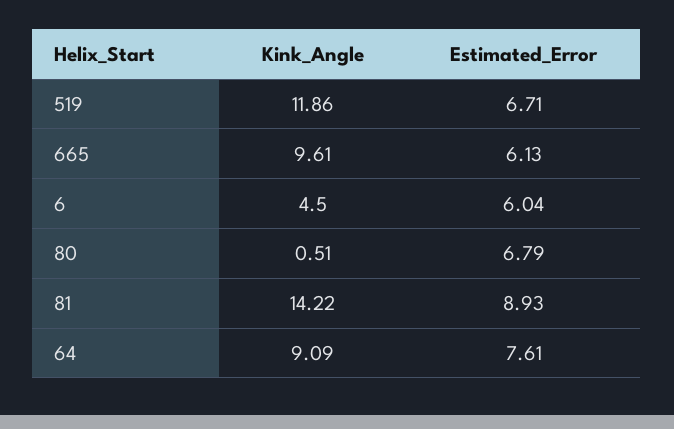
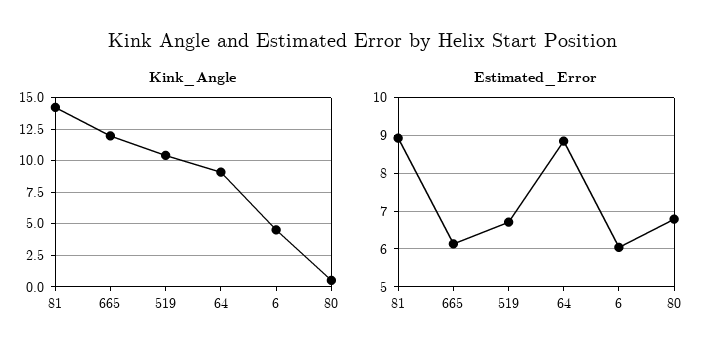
Kink_Angle, 519: 11.86 -> 10.5
Kink_Angle, 665: 9.61 -> 12
Estimated_Error, 64: 7.61 -> 8.8

